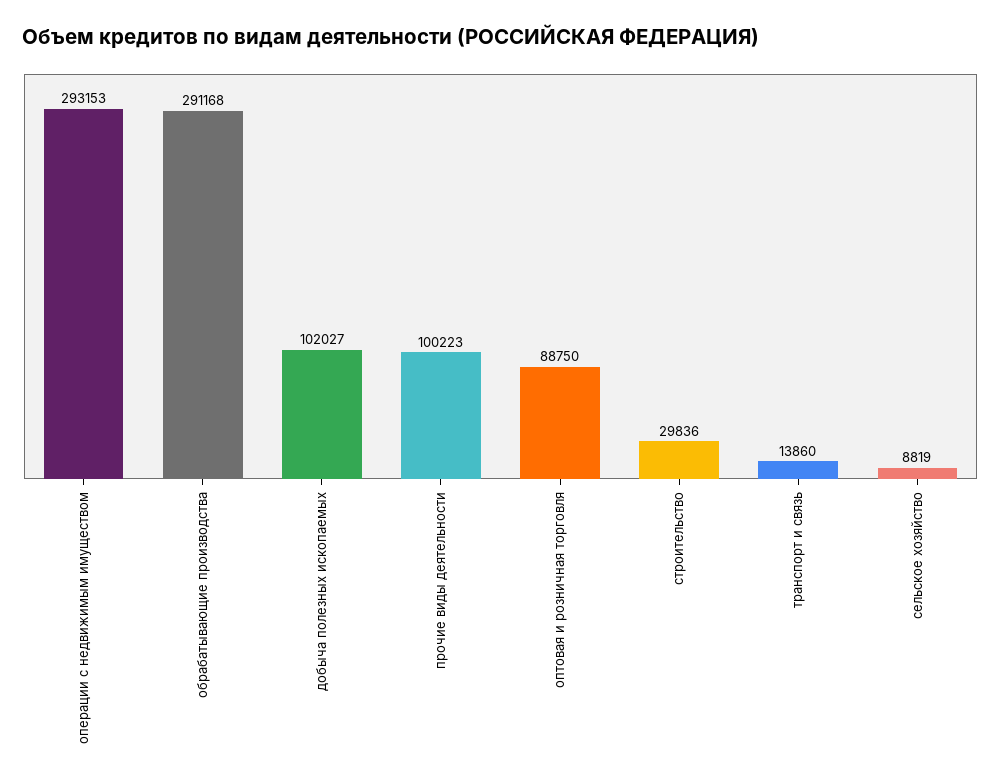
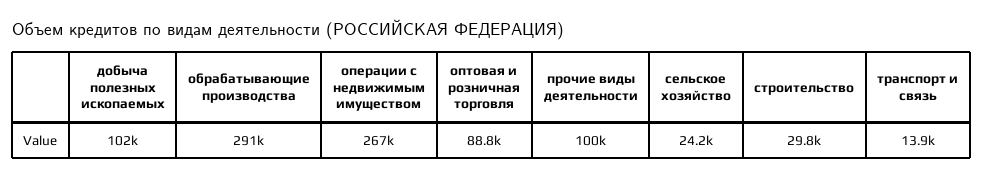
операции с недвижимым имуществом: 293153 -> 267000
сельское хозяйство: 8819 -> 24200

